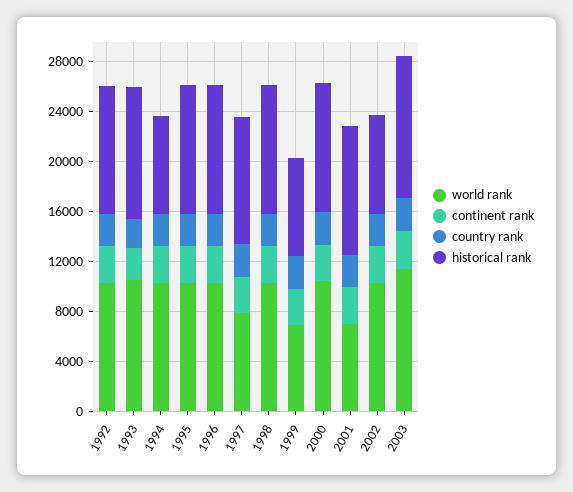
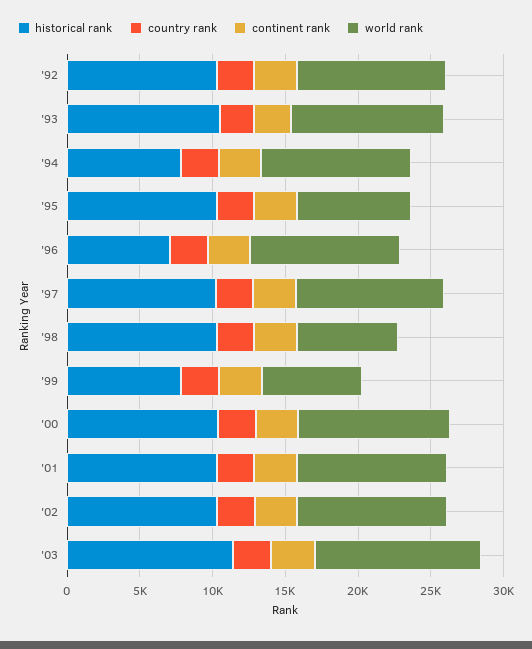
world rank, 1995: 10000 -> 8000
historical rank, 1996: 10000 -> 7000
world rank, 1997: 8000 -> 10000
world rank, 1998: 10000 -> 7000
world rank, 2001: 7000 -> 10000
historical rank, 2002: 8000 -> 10000

